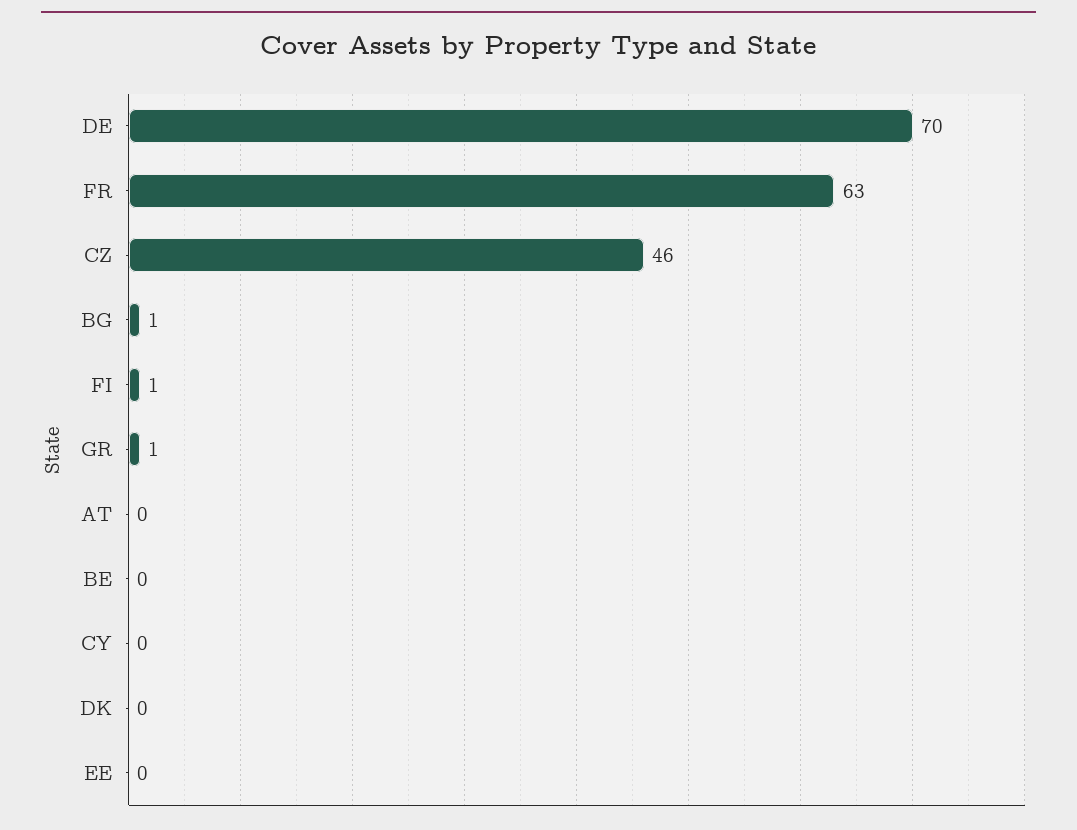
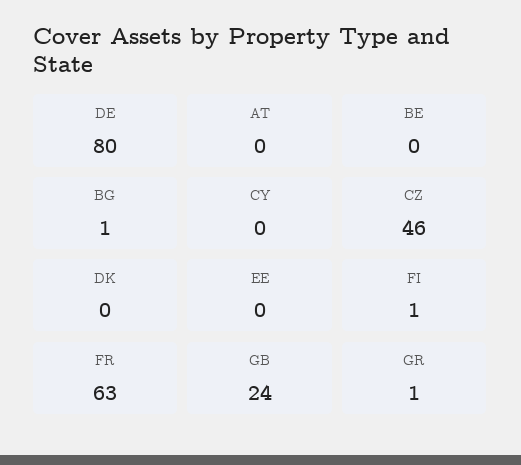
DE: 70 -> 80
GB: none -> 24

